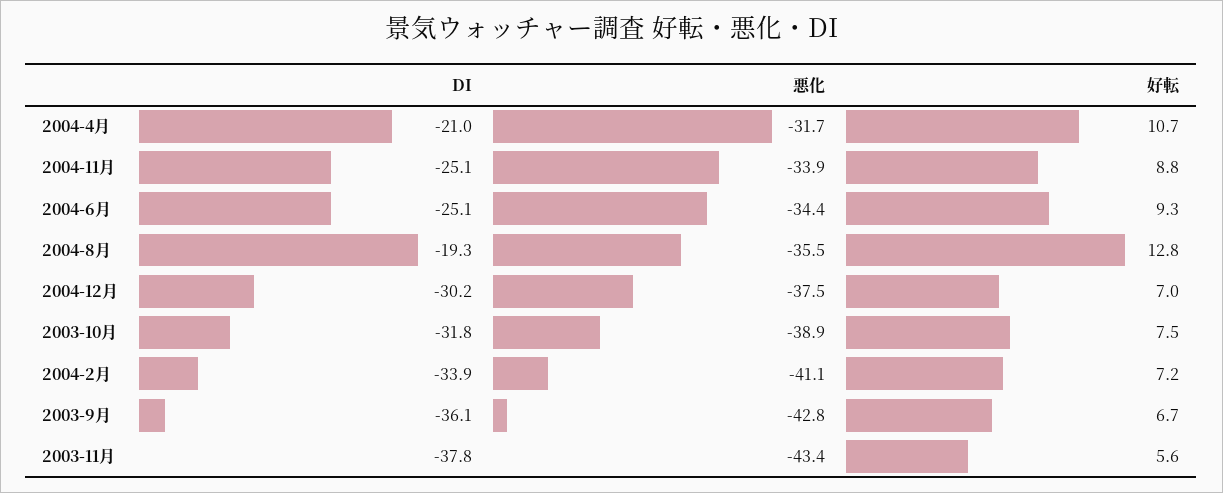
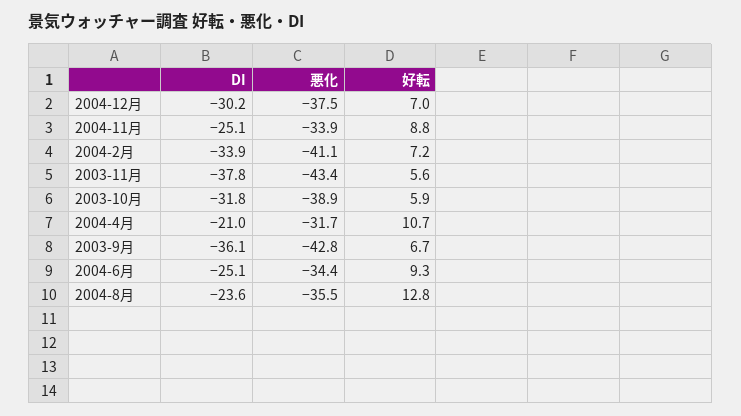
DI, 2004-8月: -19.3 -> -23.6
好転, 2003-10月: 7.5 -> 5.9

